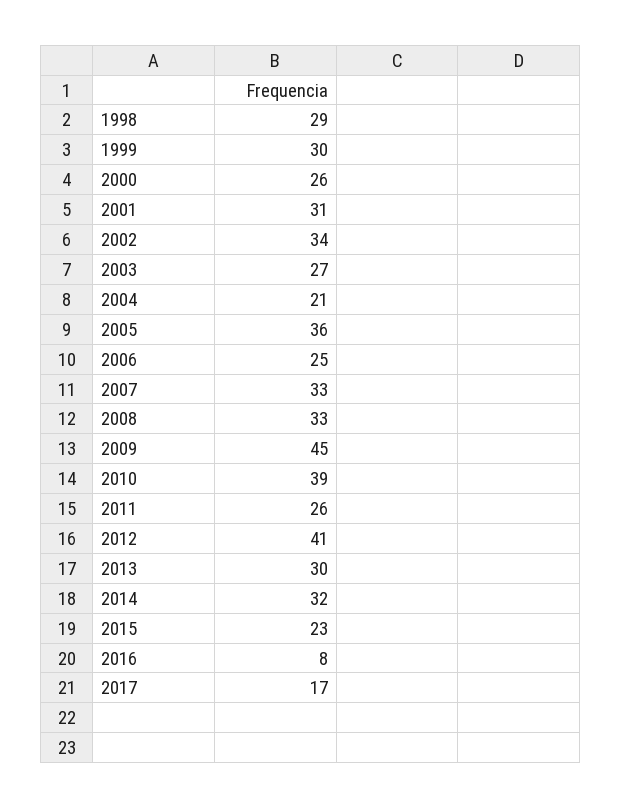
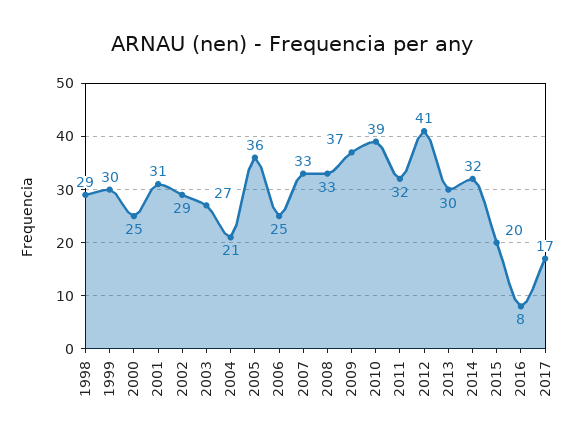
2000: 26 -> 25
2002: 34 -> 29
2009: 45 -> 37
2011: 26 -> 32
2015: 23 -> 20

